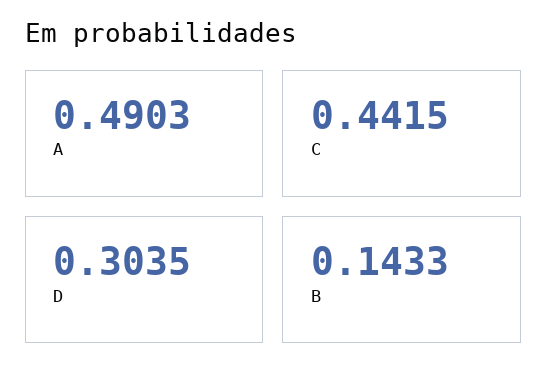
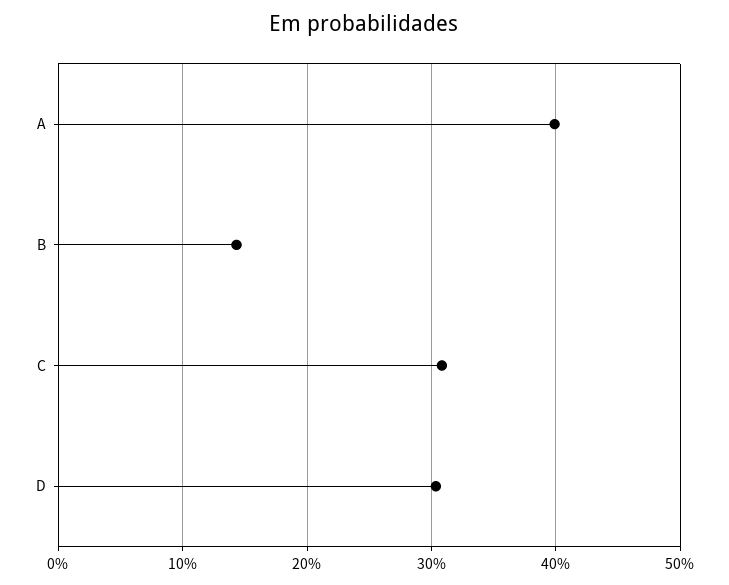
A: 0.4903 -> 0.4
C: 0.4415 -> 0.31

